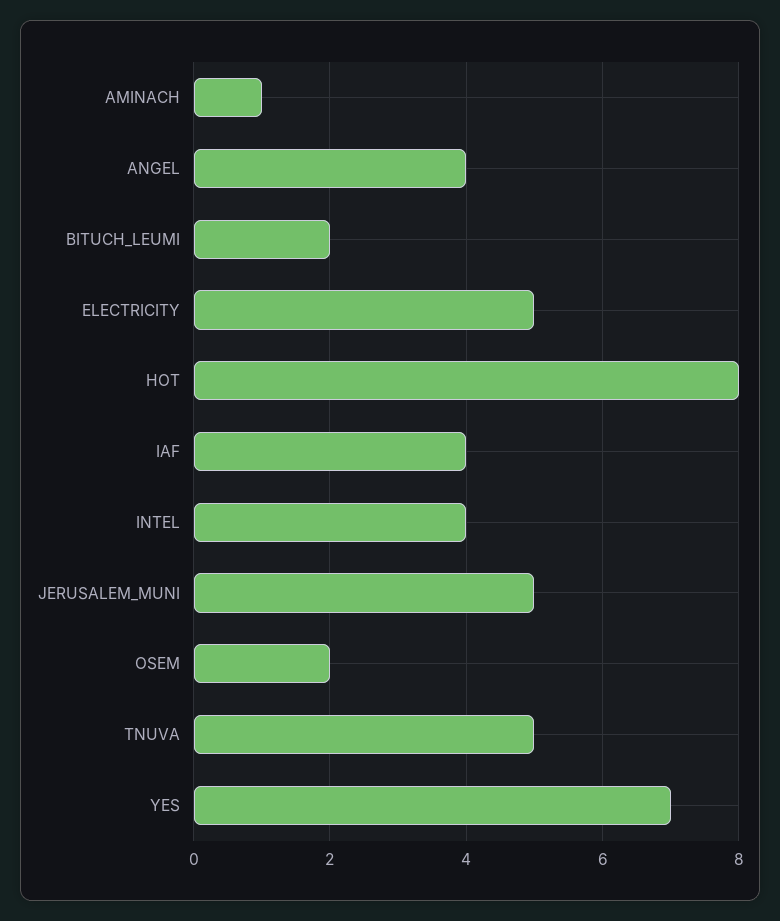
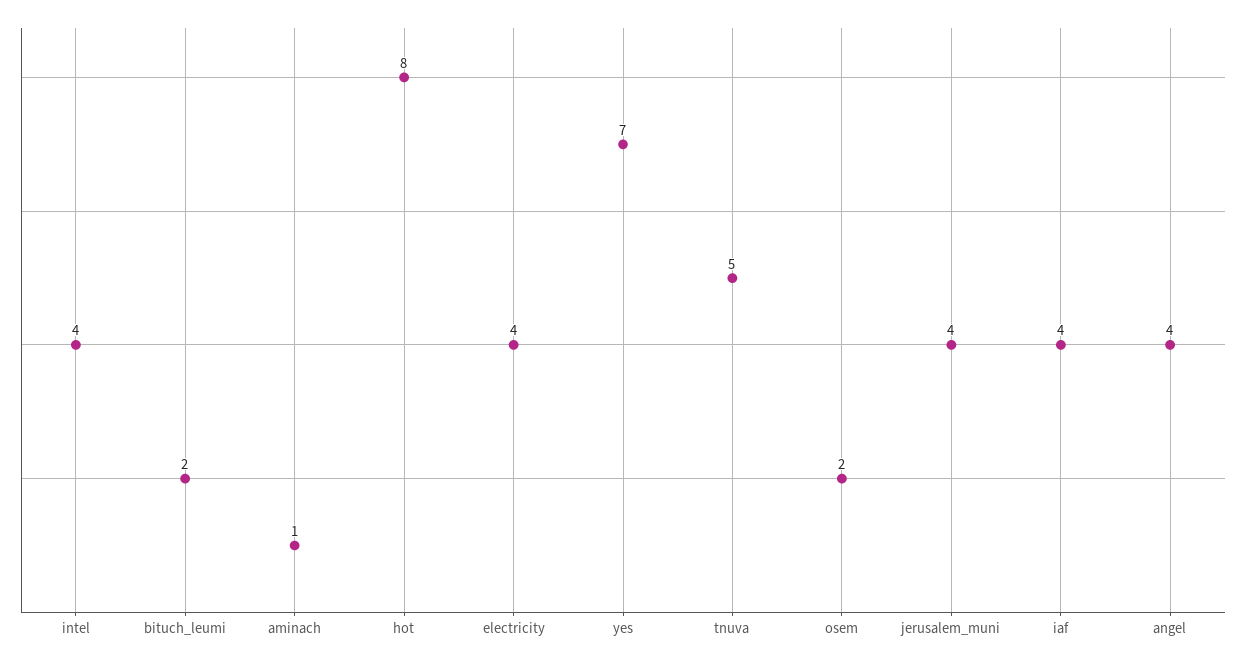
ELECTRICITY: 5 -> 4
JERUSALEM_MUNI: 5 -> 4

